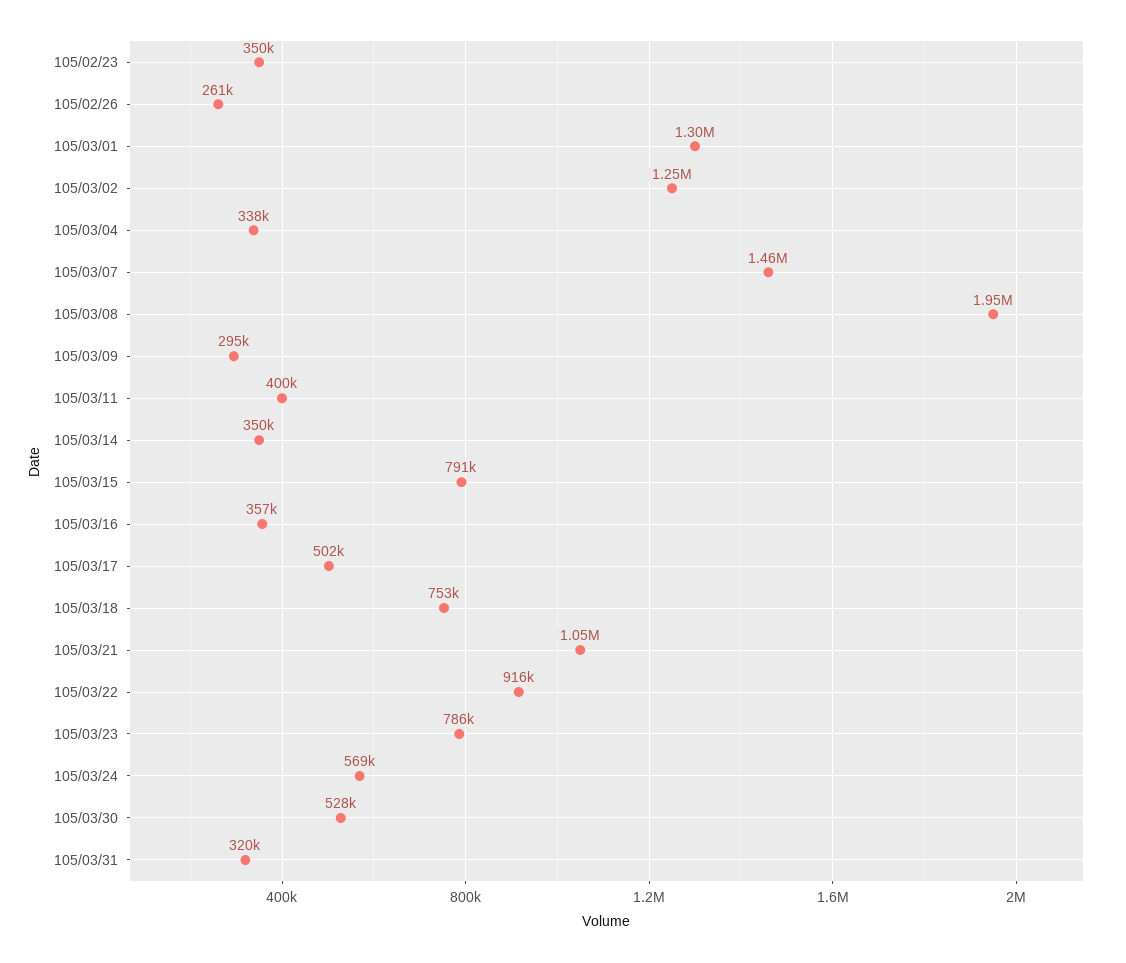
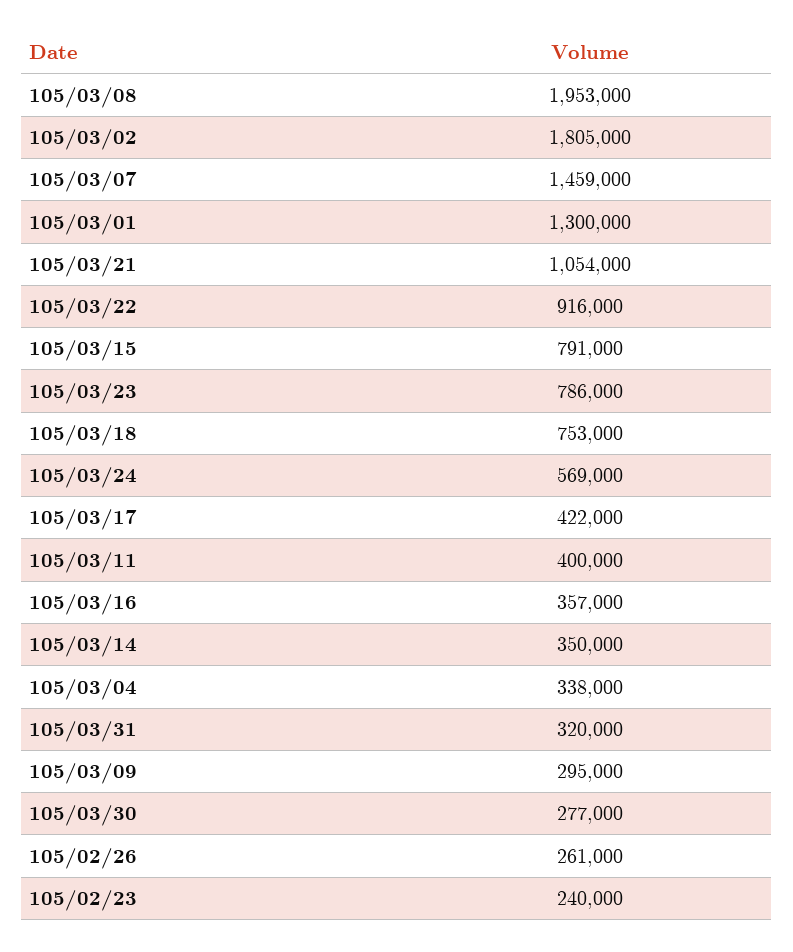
105/02/23: 350000 -> 240000
105/03/02: 1250000 -> 1805000
105/03/17: 502000 -> 422000
105/03/30: 528000 -> 277000

